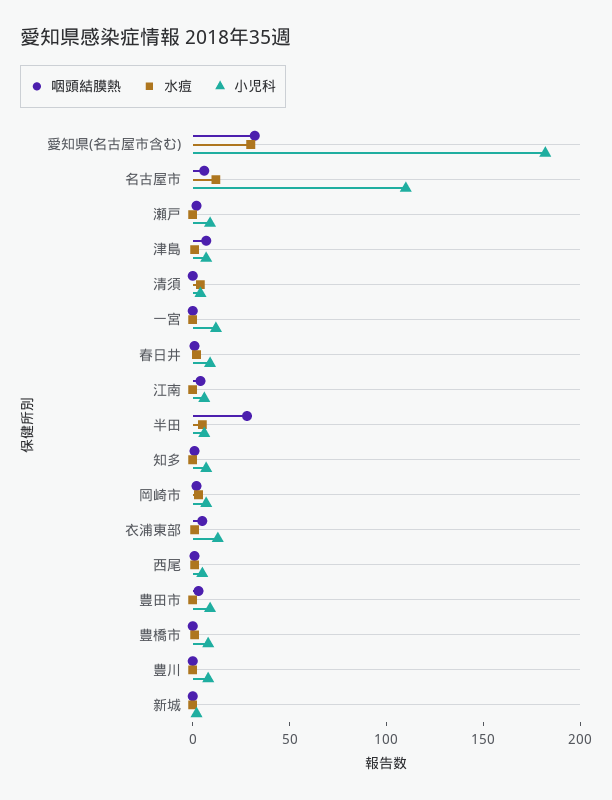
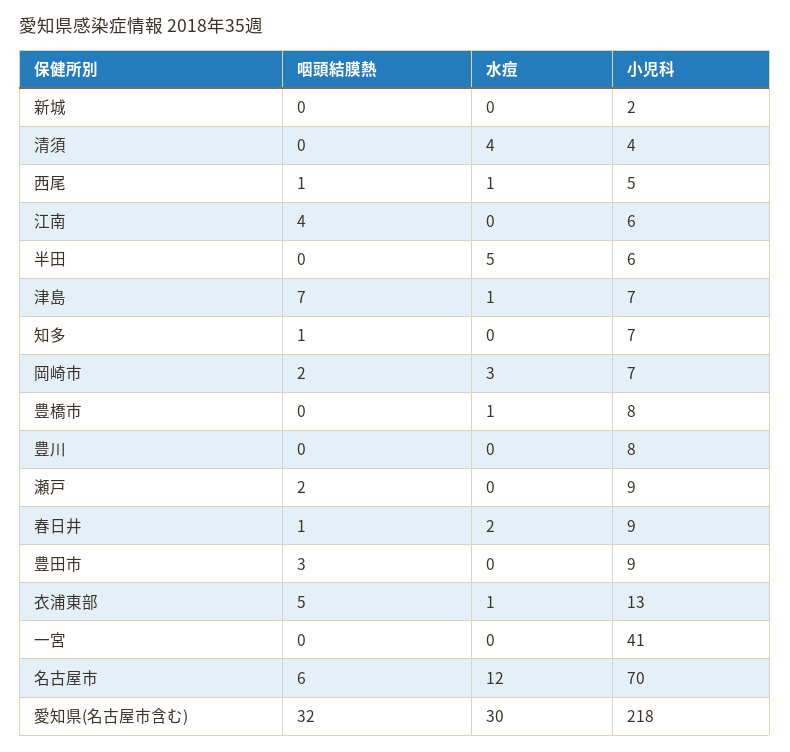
小児科, 愛知県(名古屋市含む): 180 -> 218
小児科, 名古屋市: 110 -> 70
小児科, 一宮: 10 -> 41
咽頭結膜熱, 半田: 30 -> 0

